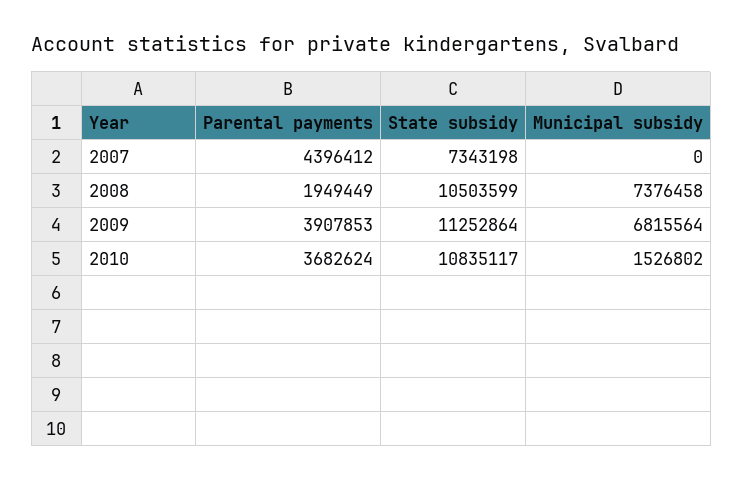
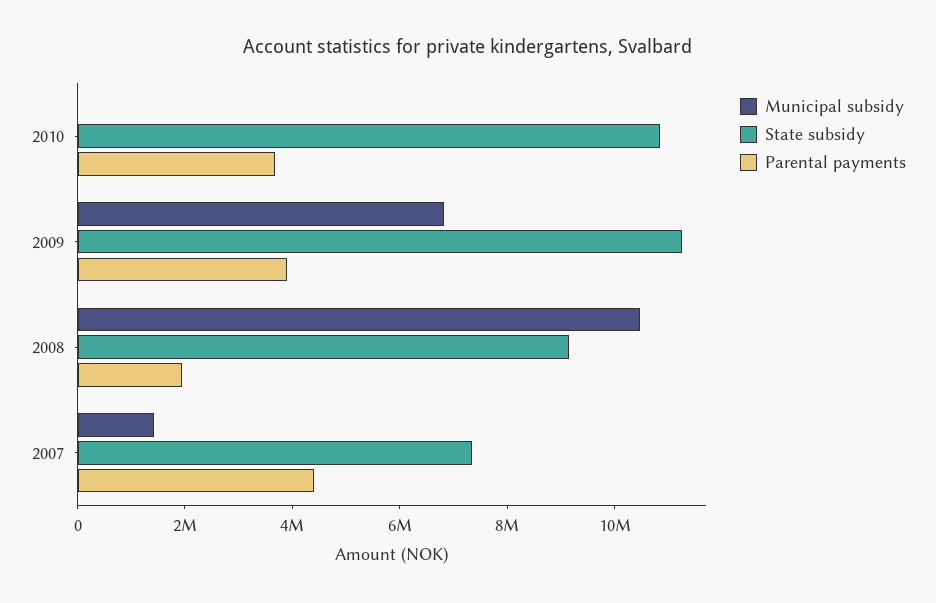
Municipal subsidy, 2007: 0 -> 1500000
State subsidy, 2008: 10503599 -> 9000000
Municipal subsidy, 2008: 7376458 -> 10500000
Municipal subsidy, 2010: 1526802 -> 0

